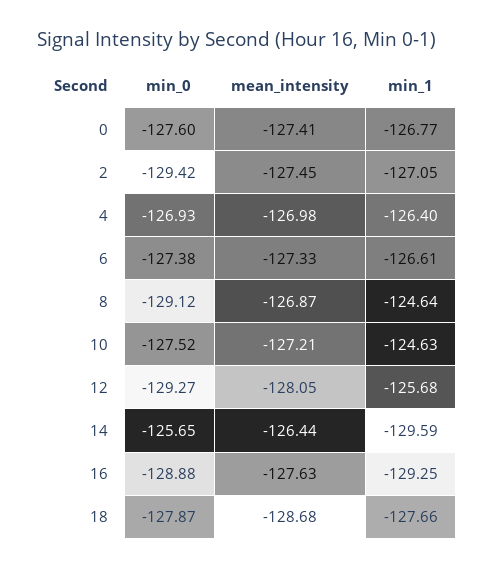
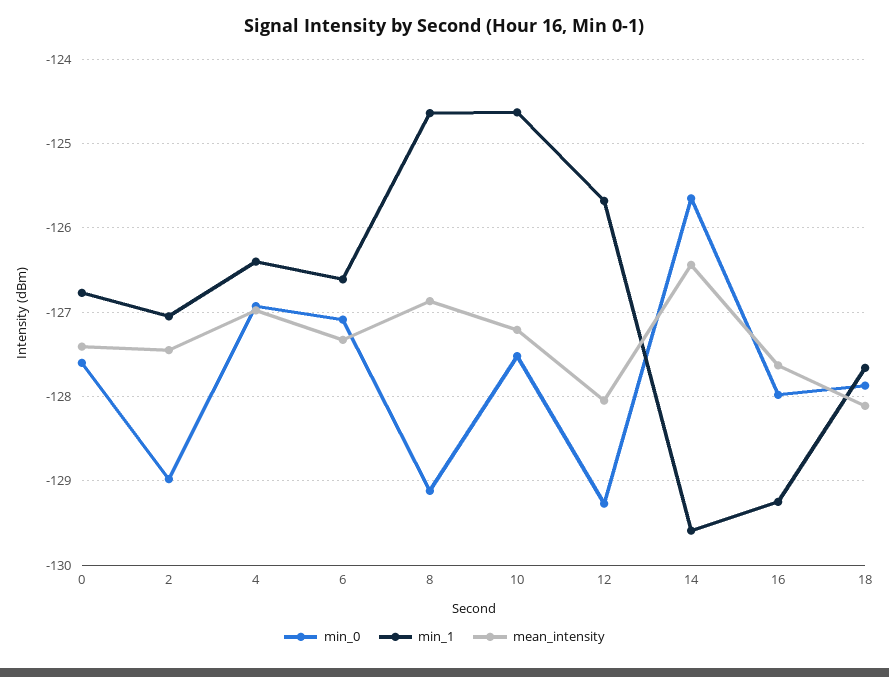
min_0, 2: -129.42 -> -129
min_0, 6: -127.38 -> -127.1
min_0, 16: -128.88 -> -128
mean_intensity, 18: -128.68 -> -128.1

